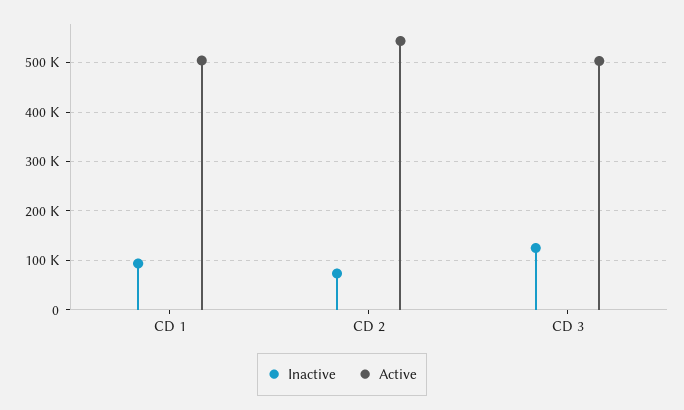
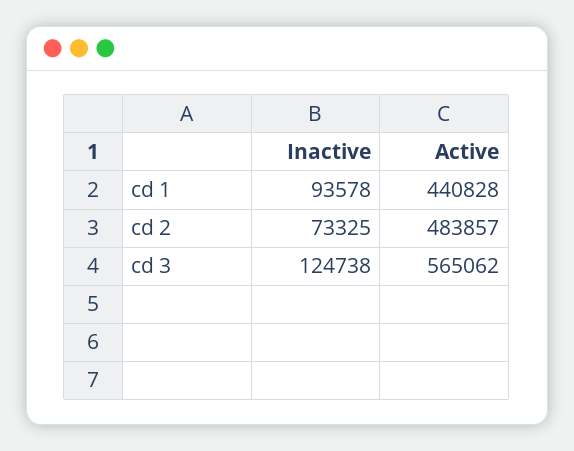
Active, CD 1: 500000 -> 440828
Active, CD 2: 540000 -> 483857
Active, CD 3: 500000 -> 565062

